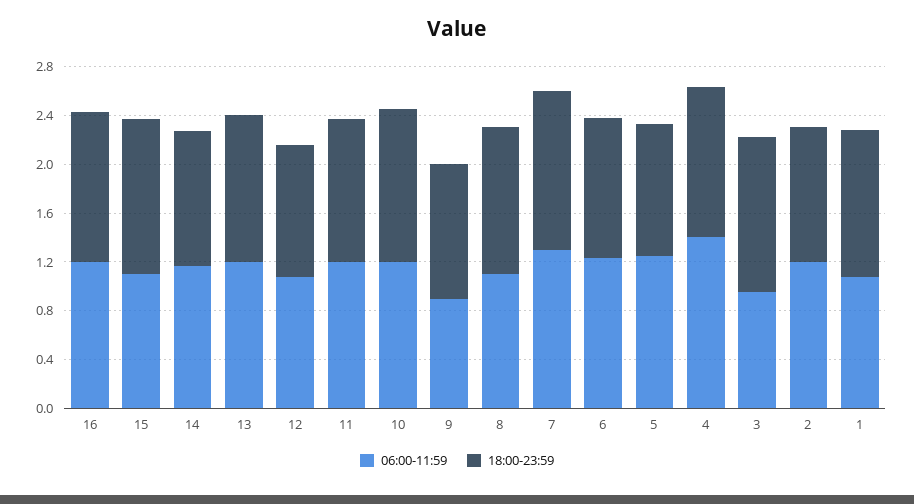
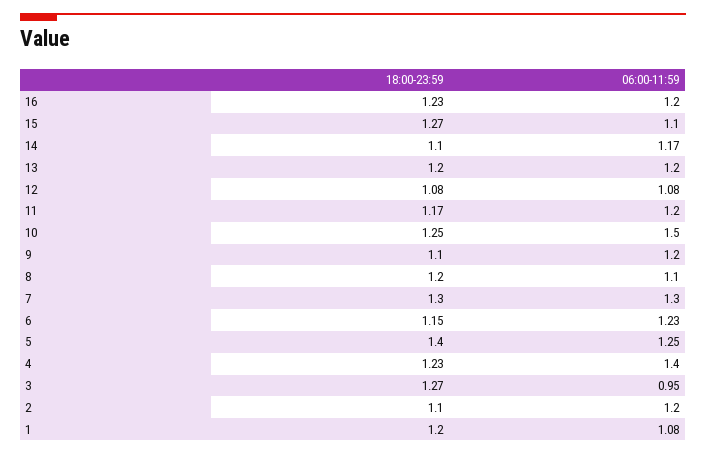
06:00-11:59, 10: 1.2 -> 1.5
06:00-11:59, 9: 0.9 -> 1.2
18:00-23:59, 5: 1.1 -> 1.4

